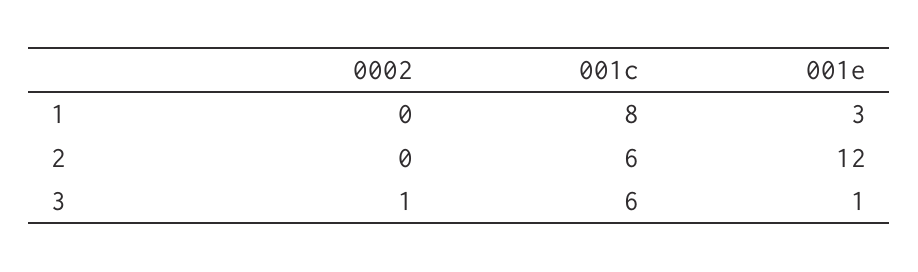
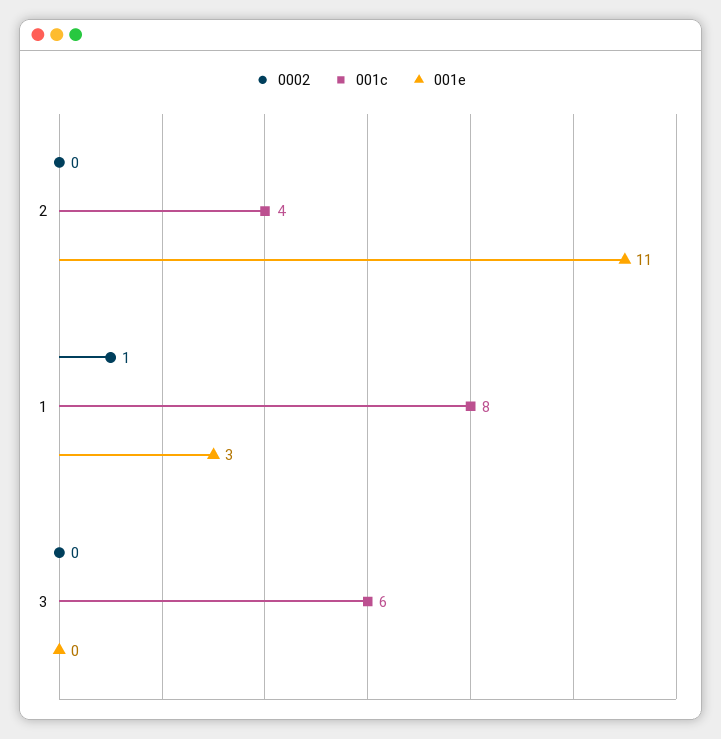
0002, 1: 0 -> 1
001c, 2: 6 -> 4
001e, 2: 12 -> 11
0002, 3: 1 -> 0
001e, 3: 1 -> 0

